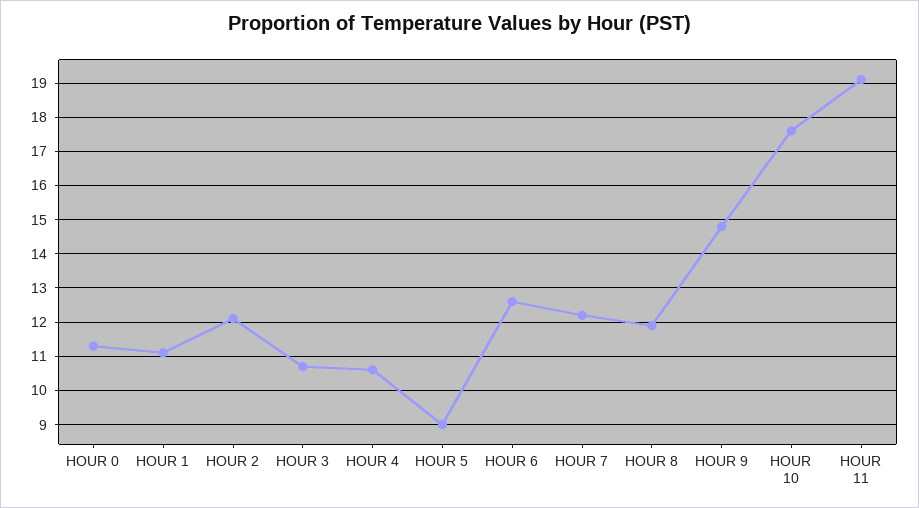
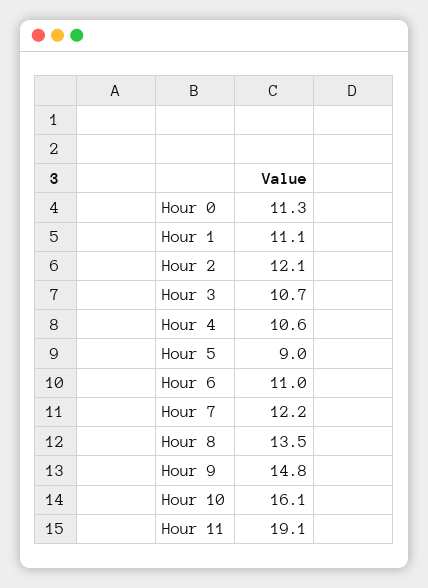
HOUR 6: 12.5 -> 11
HOUR 8: 12 -> 13.5
HOUR 10: 17.5 -> 16.1

